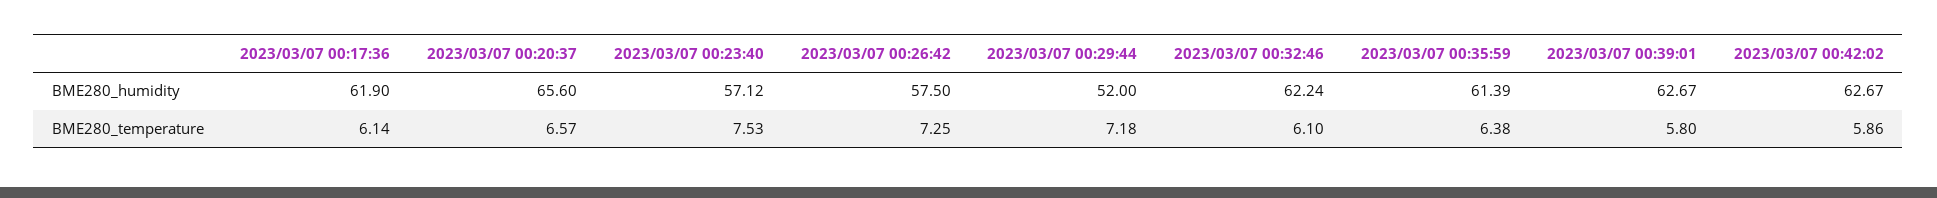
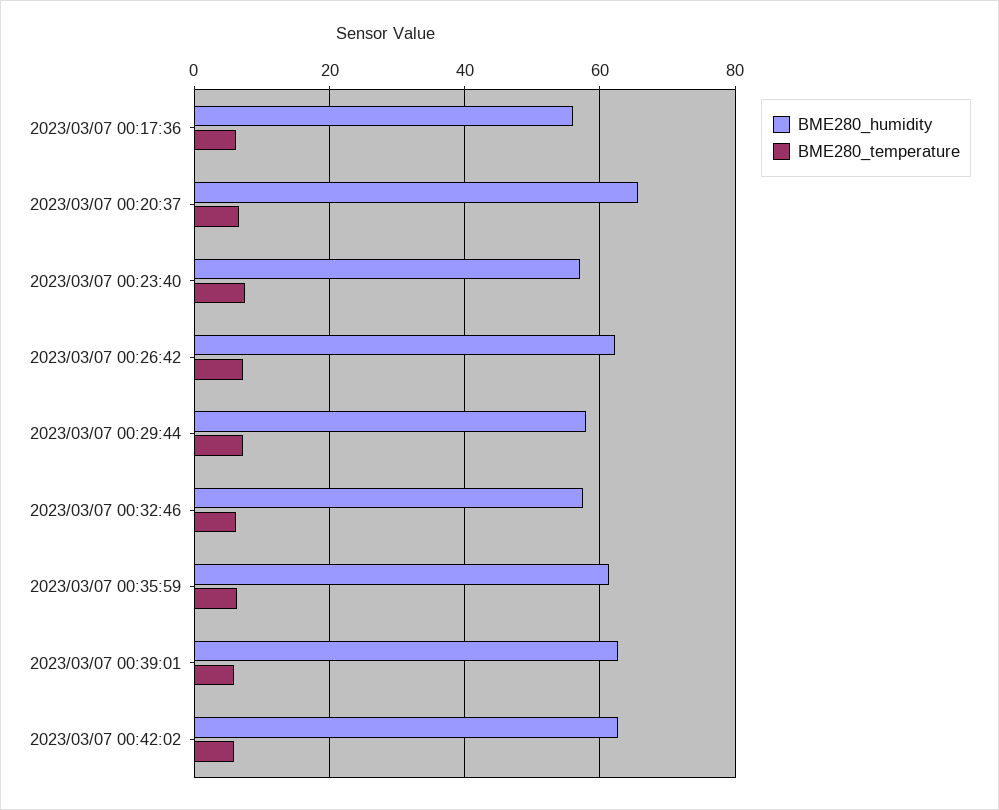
BME280_humidity, 2023/03/07 00:17:36: 61.9 -> 56
BME280_humidity, 2023/03/07 00:26:42: 57.5 -> 62
BME280_humidity, 2023/03/07 00:29:44: 52 -> 58
BME280_humidity, 2023/03/07 00:32:46: 62.24 -> 58

